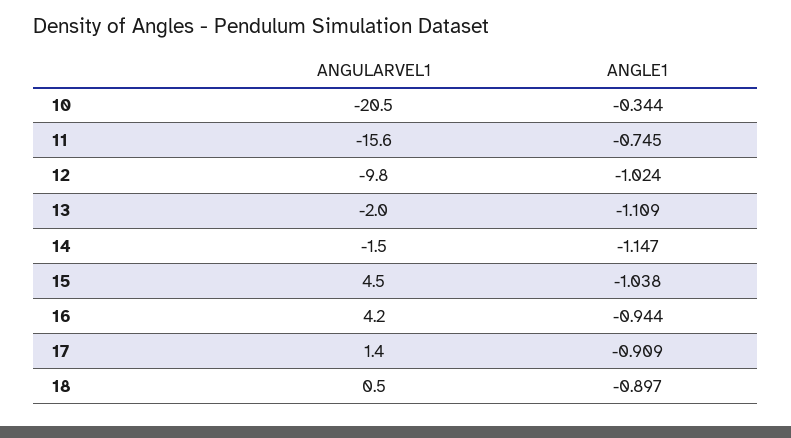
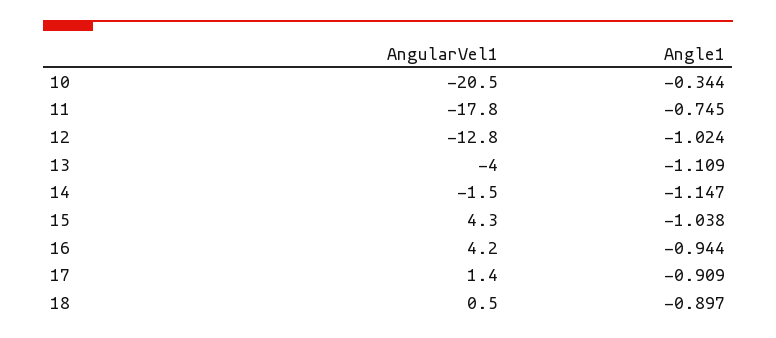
ANGULARVEL1, 11: -15.6 -> -17.8
ANGULARVEL1, 12: -9.8 -> -12.8
ANGULARVEL1, 13: -2 -> -4
ANGULARVEL1, 15: 4.5 -> 4.3

